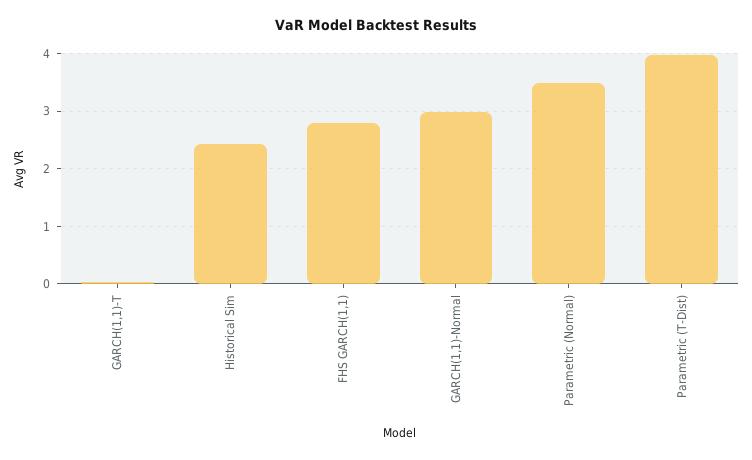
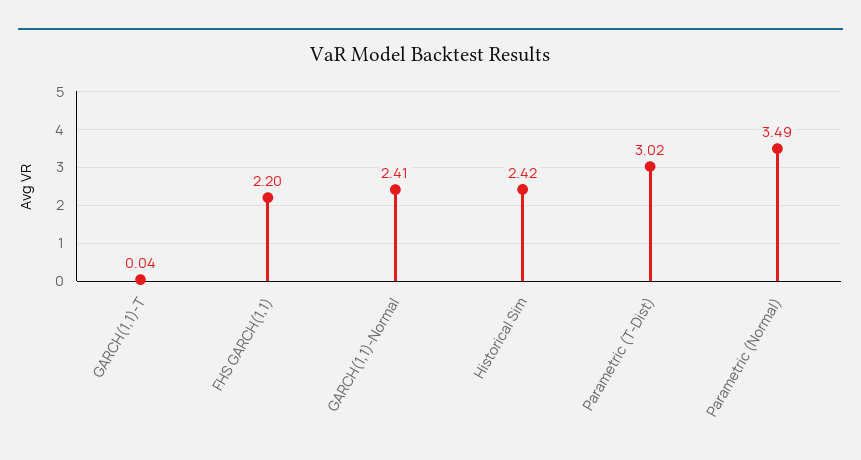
FHS GARCH(1,1): 2.8 -> 2.2
GARCH(1,1)-Normal: 3 -> 2.41
Parametric (T-Dist): 4 -> 3.02

